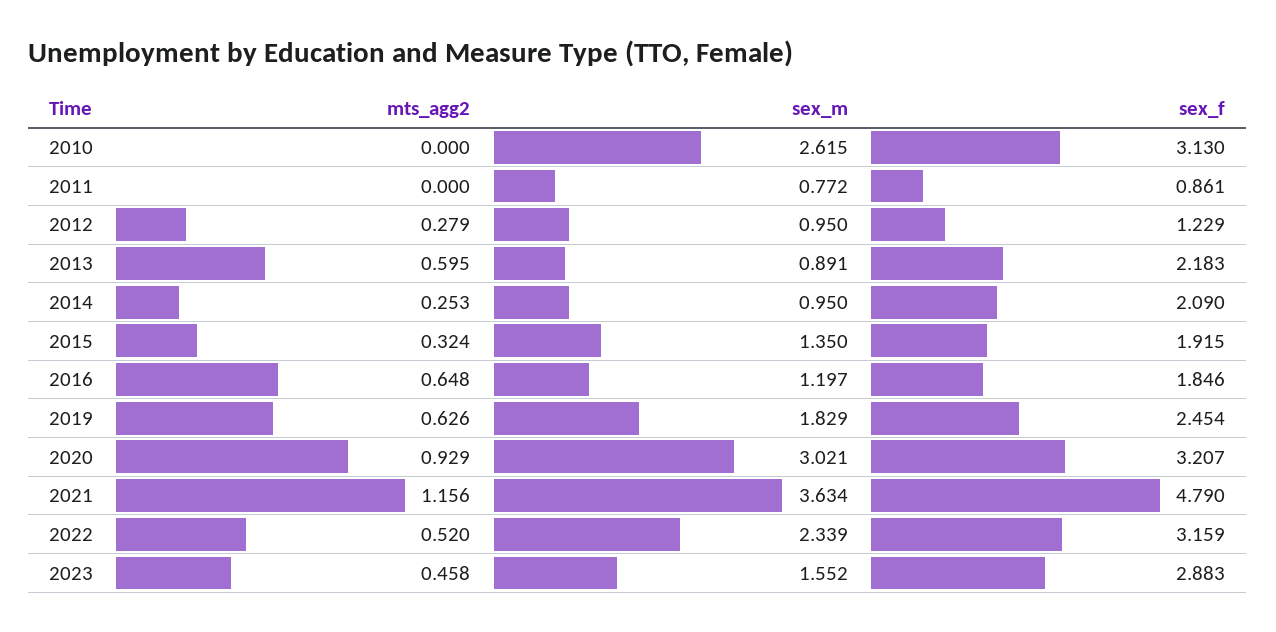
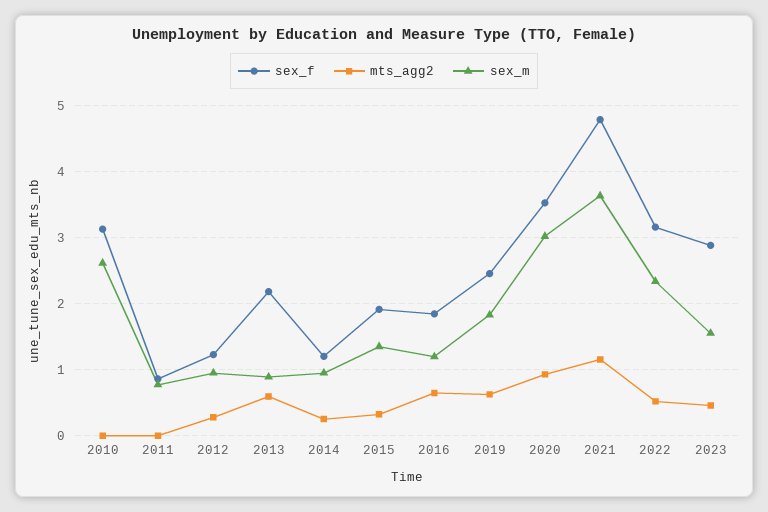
sex_f, 2014: 2.09 -> 1.2
sex_f, 2020: 3.207 -> 3.5

